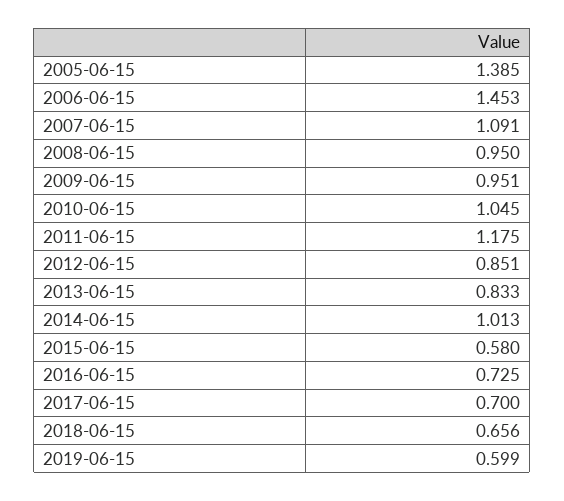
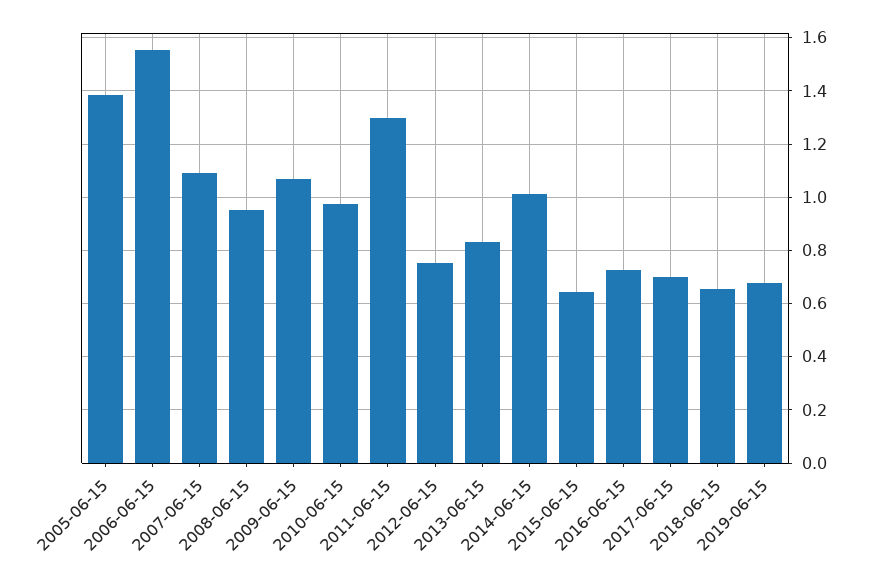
2006-06-15: 1.453 -> 1.55
2009-06-15: 0.951 -> 1.075
2010-06-15: 1.045 -> 0.975
2011-06-15: 1.175 -> 1.3
2012-06-15: 0.851 -> 0.75
2015-06-15: 0.58 -> 0.65
2019-06-15: 0.599 -> 0.675

